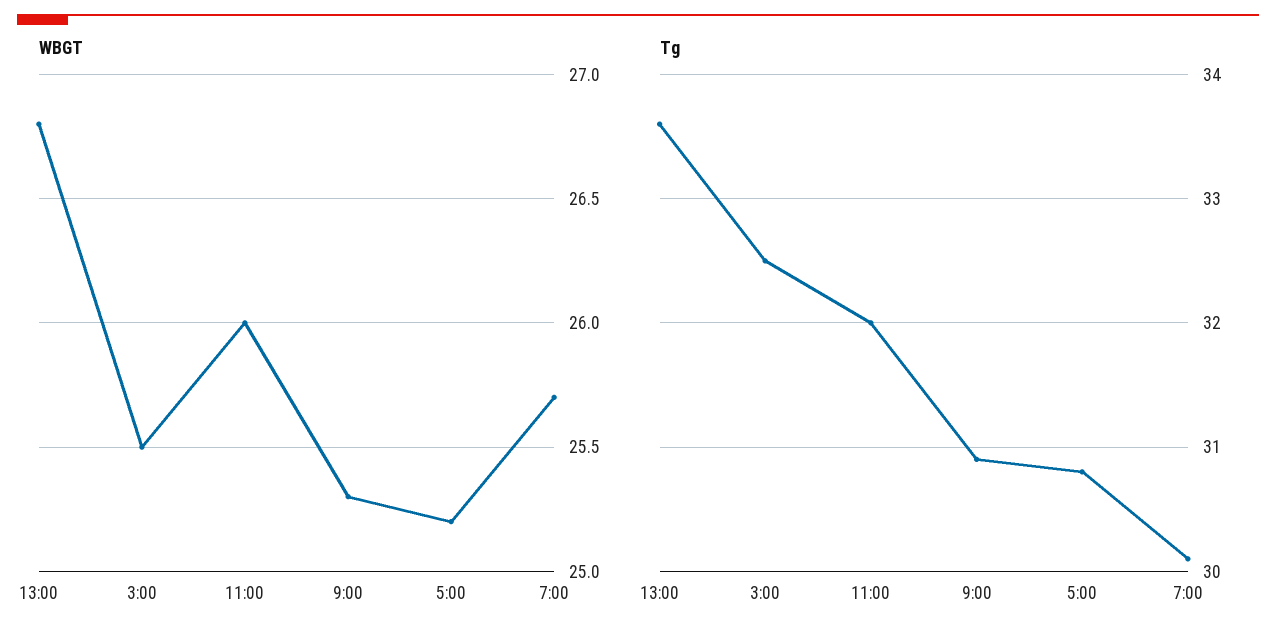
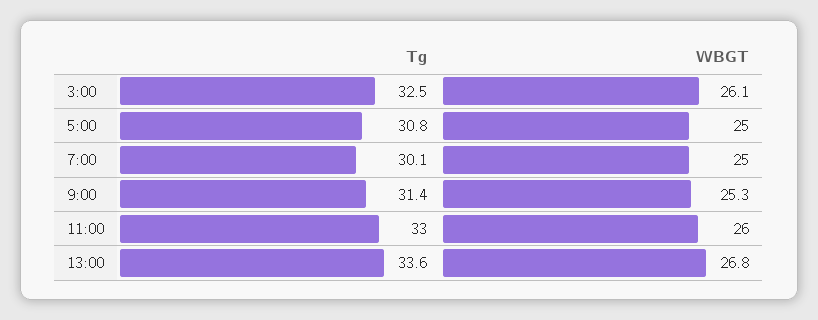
WBGT, 3:00: 25.5 -> 26.1
WBGT, 5:00: 25.2 -> 25
WBGT, 7:00: 25.7 -> 25
Tg, 11:00: 32 -> 33
Tg, 9:00: 30.9 -> 31.4

